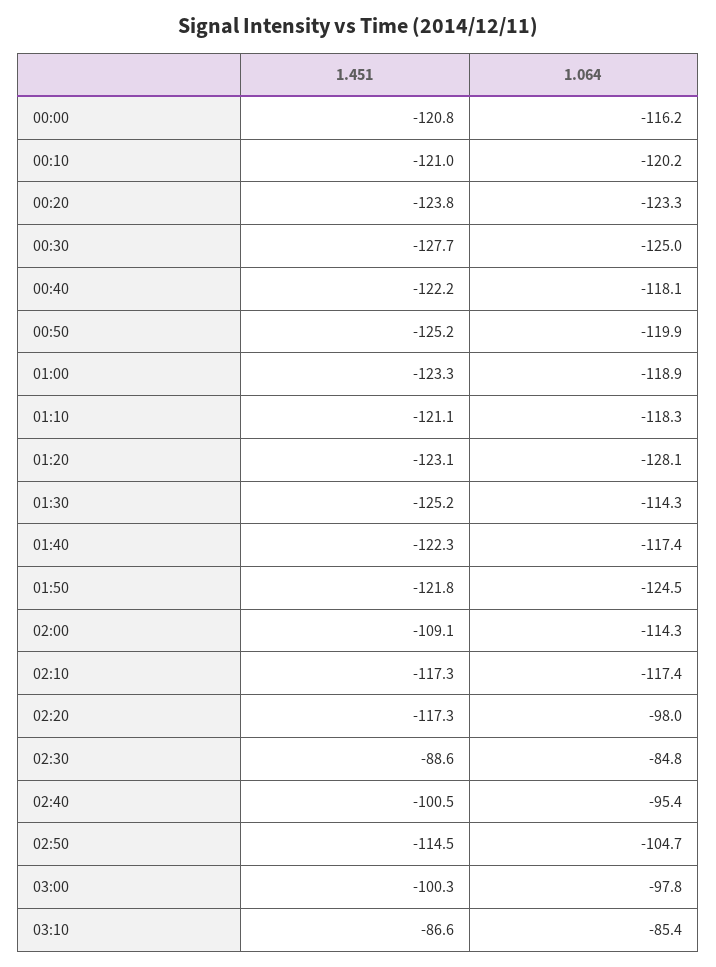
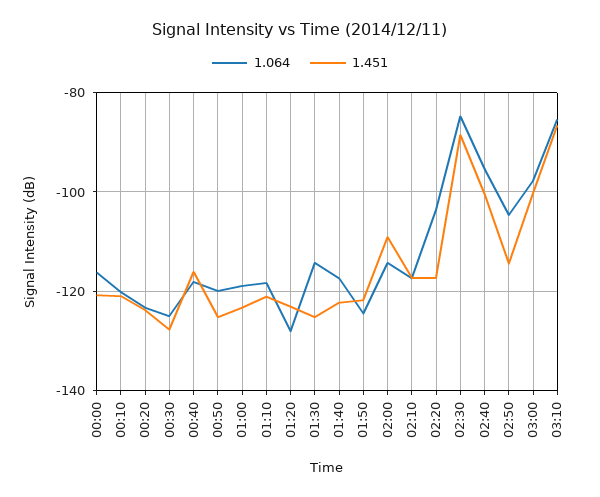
1.451, 00:40: -122.2 -> -116
1.064, 02:20: -98 -> -104

